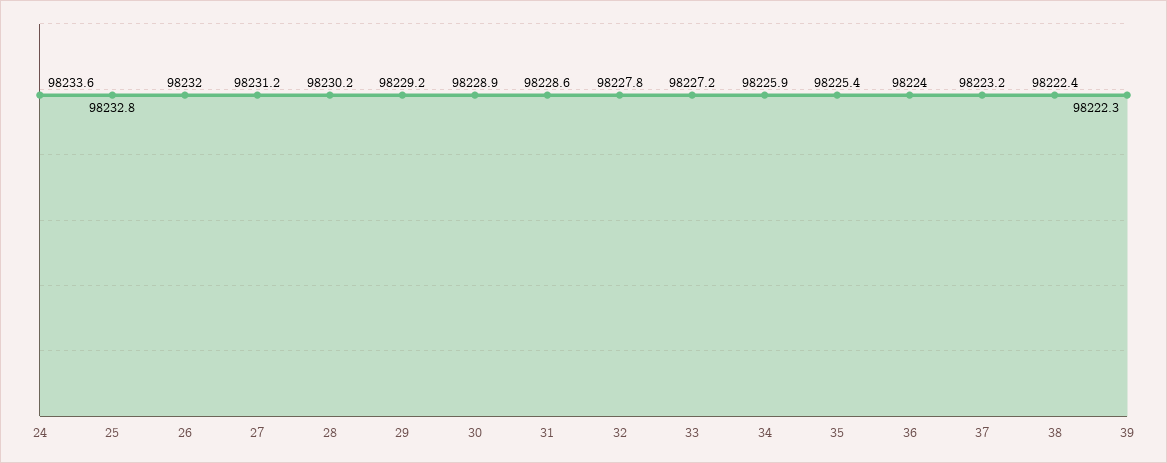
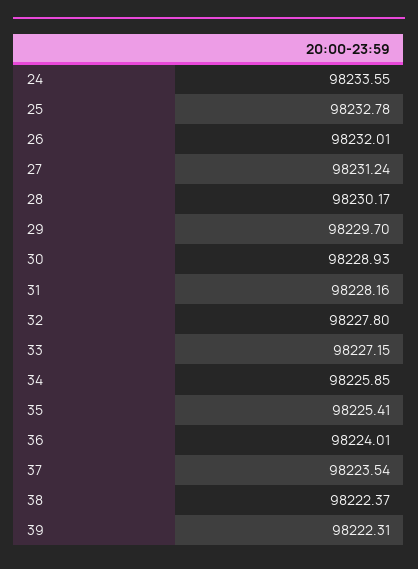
29: 98229.2 -> 98229.7
31: 98228.6 -> 98228.16
37: 98223.2 -> 98223.54

